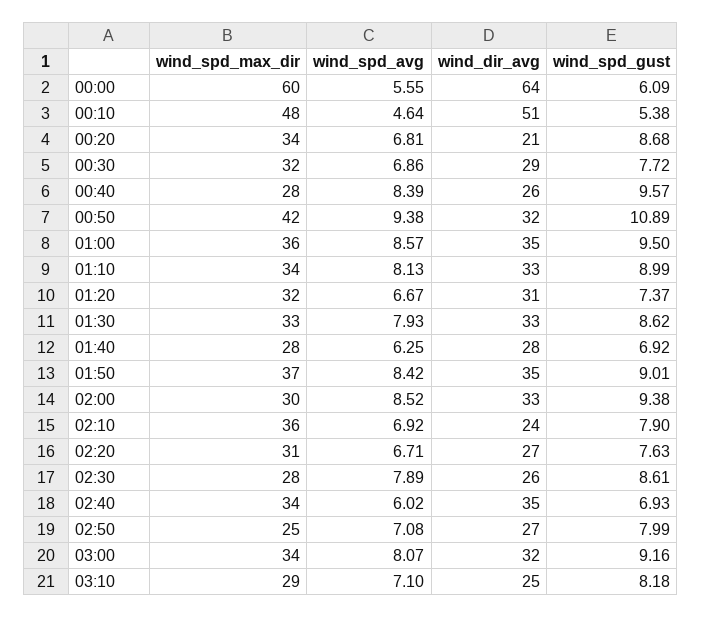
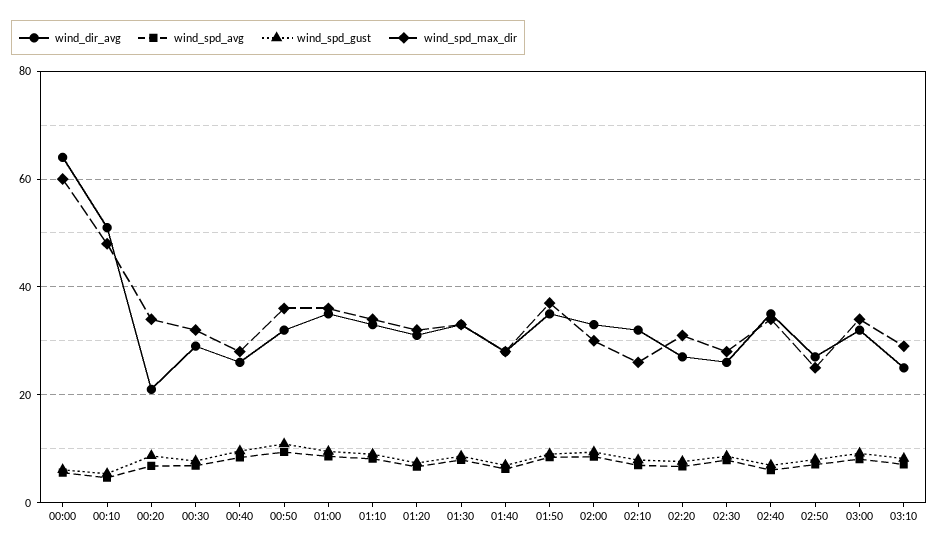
wind_spd_max_dir, 00:50: 42 -> 36
wind_spd_max_dir, 02:10: 36 -> 26
wind_dir_avg, 02:10: 24 -> 32

